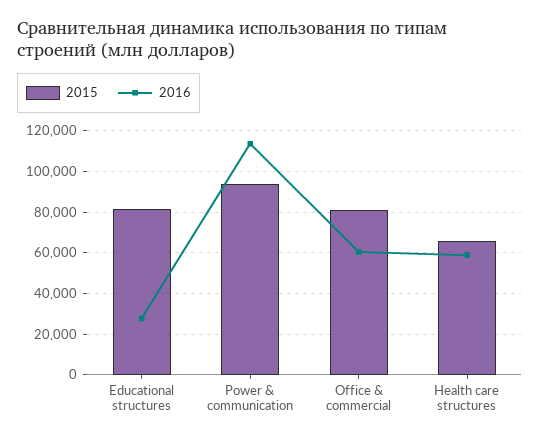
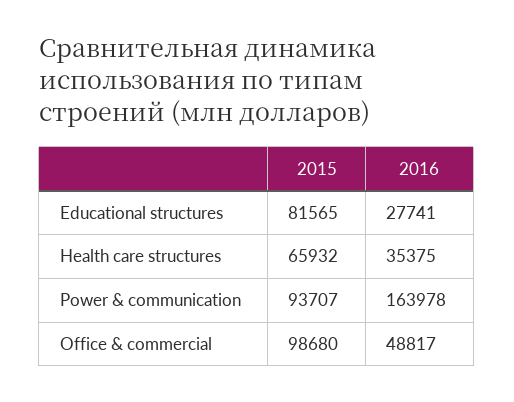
2016, Power & communication: 115000 -> 163978
2015, Office & commercial: 80000 -> 98680
2016, Office & commercial: 60000 -> 48817
2016, Health care structures: 60000 -> 35375

